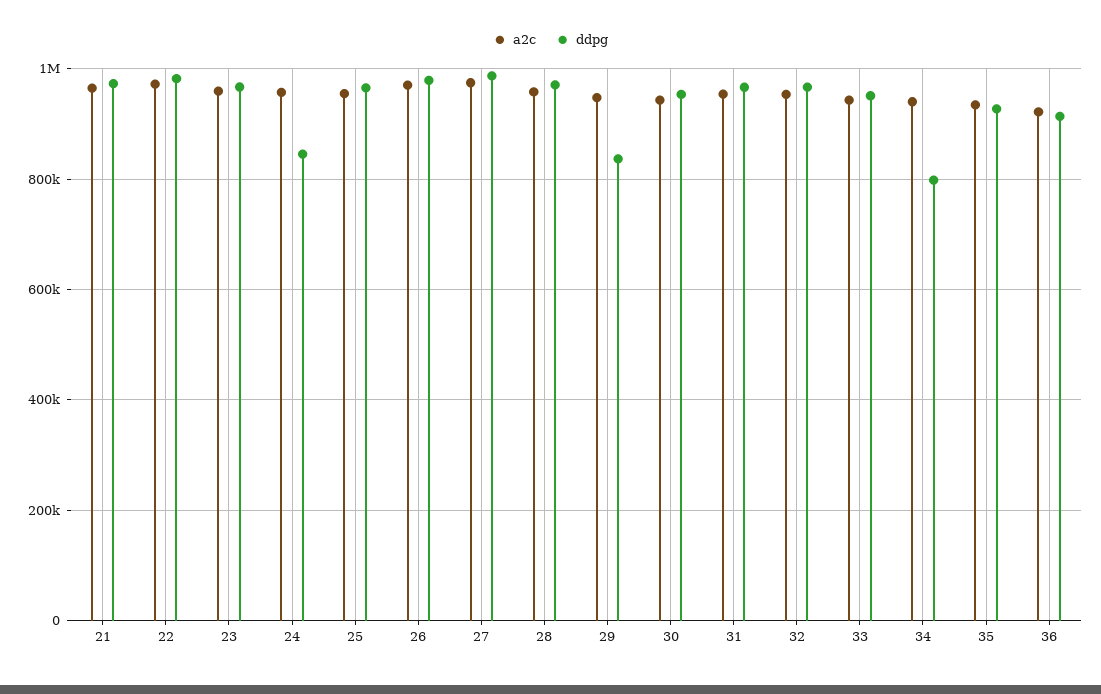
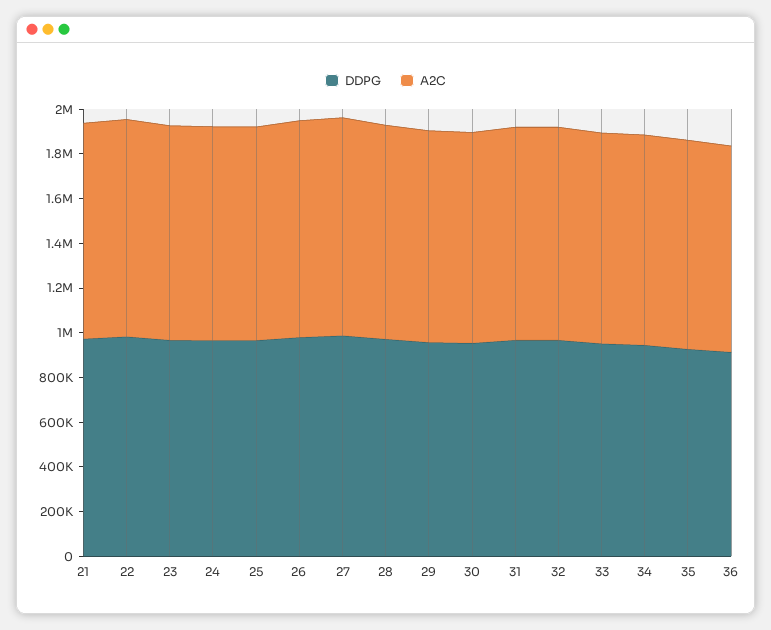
ddpg, 24: 840000 -> 950000
ddpg, 29: 840000 -> 950000
ddpg, 34: 800000 -> 950000

